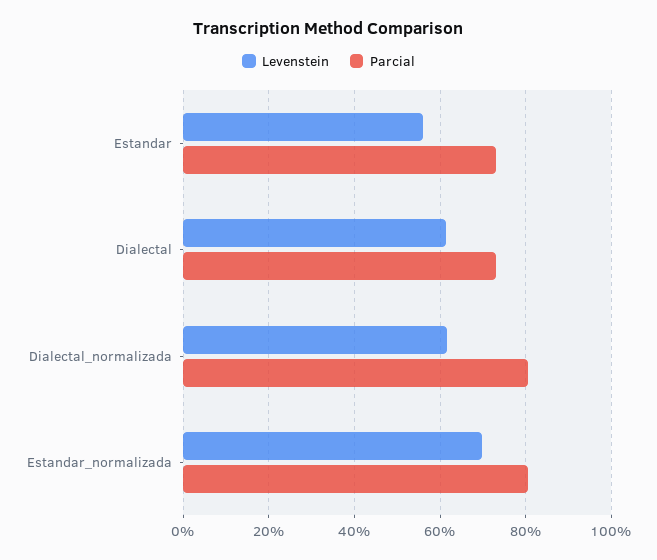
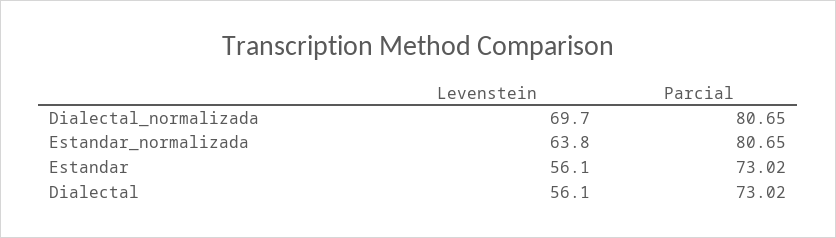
Levenstein, Dialectal: 62 -> 56.1
Levenstein, Dialectal_normalizada: 62 -> 69.7
Levenstein, Estandar_normalizada: 70 -> 63.8

